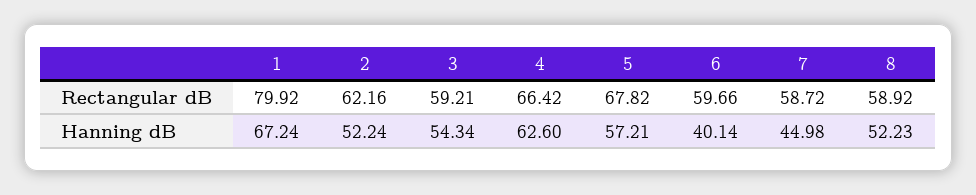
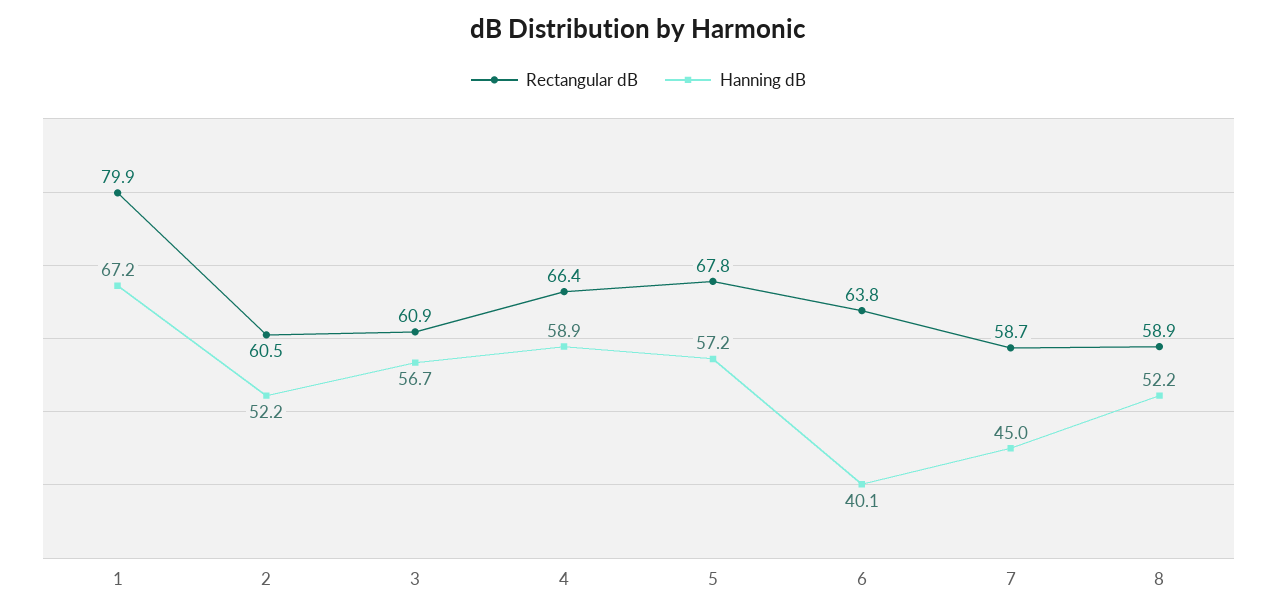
Rectangular dB, 2: 62.16 -> 60.5
Rectangular dB, 3: 59.21 -> 60.9
Rectangular dB, 6: 59.66 -> 63.8
Hanning dB, 3: 54.34 -> 56.7
Hanning dB, 4: 62.6 -> 58.9

